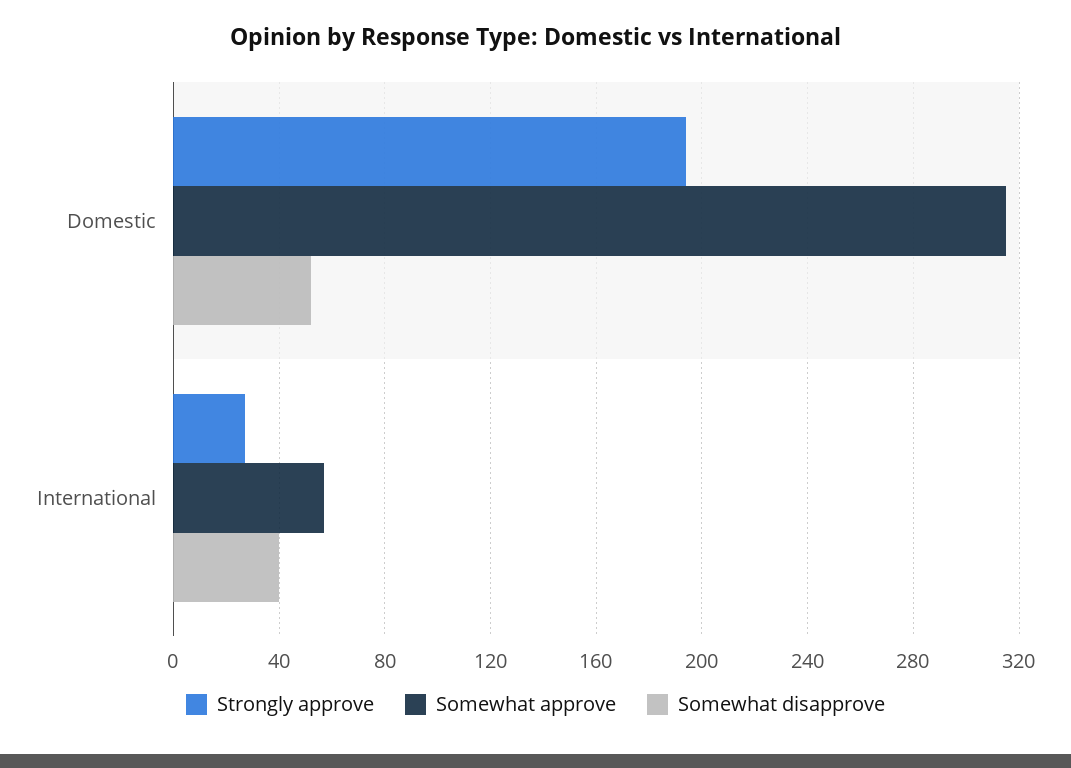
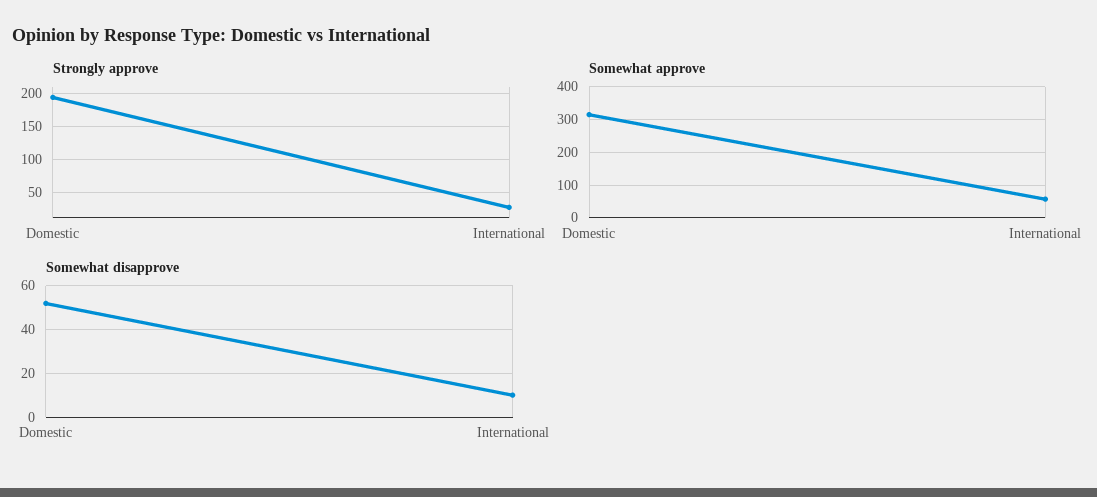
Somewhat disapprove, International: 40 -> 10

